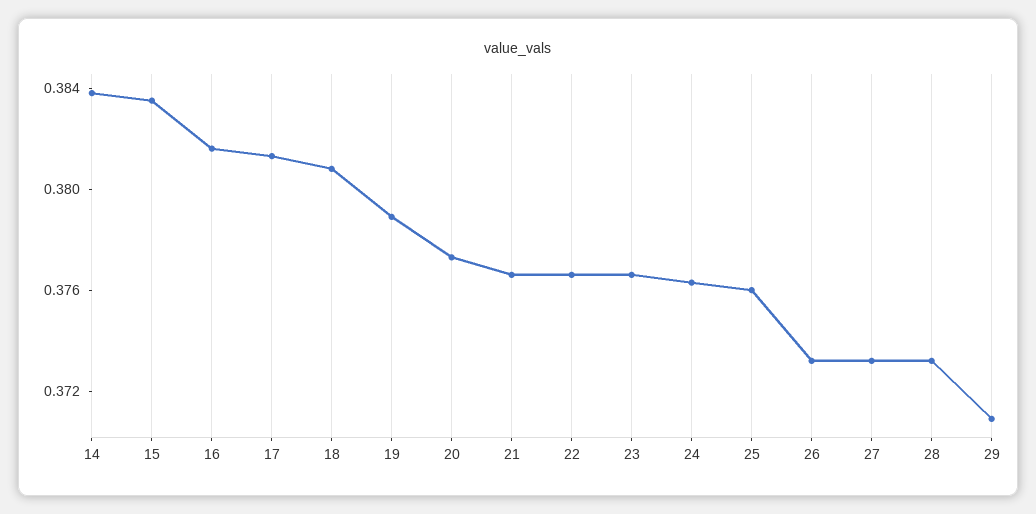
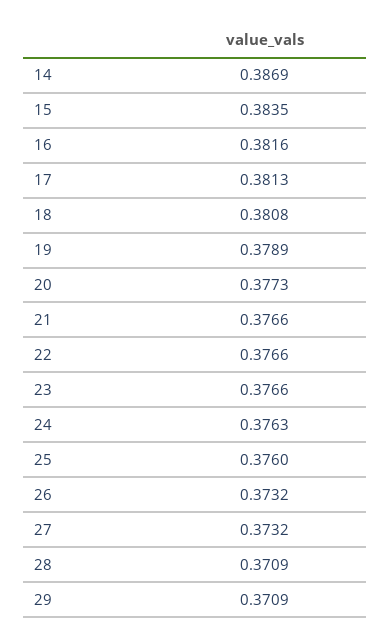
14: 0.384 -> 0.3869
28: 0.373 -> 0.3709

